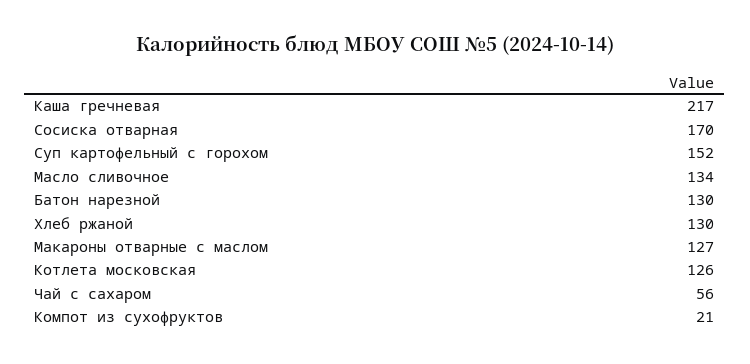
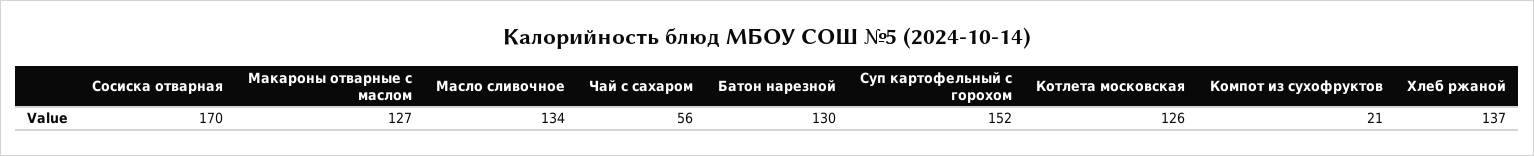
Каша гречневая: 217 -> none
Хлеб ржаной: 130 -> 137

